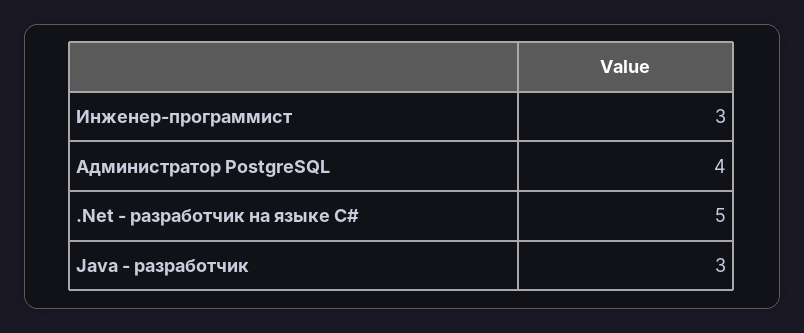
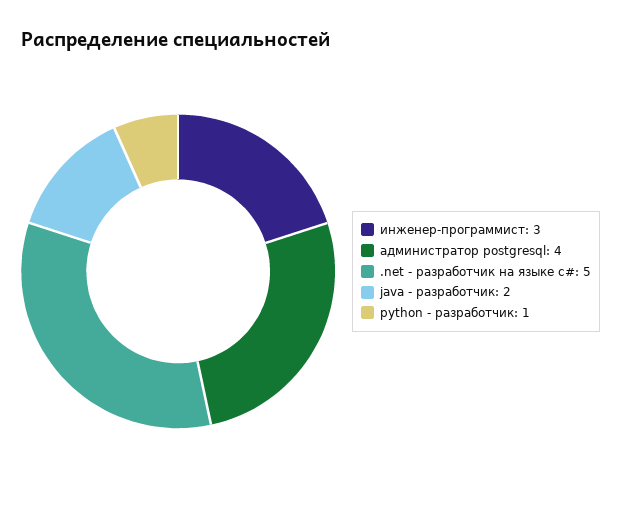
Java - разработчик: 3 -> 2
python - разработчик: none -> 1

